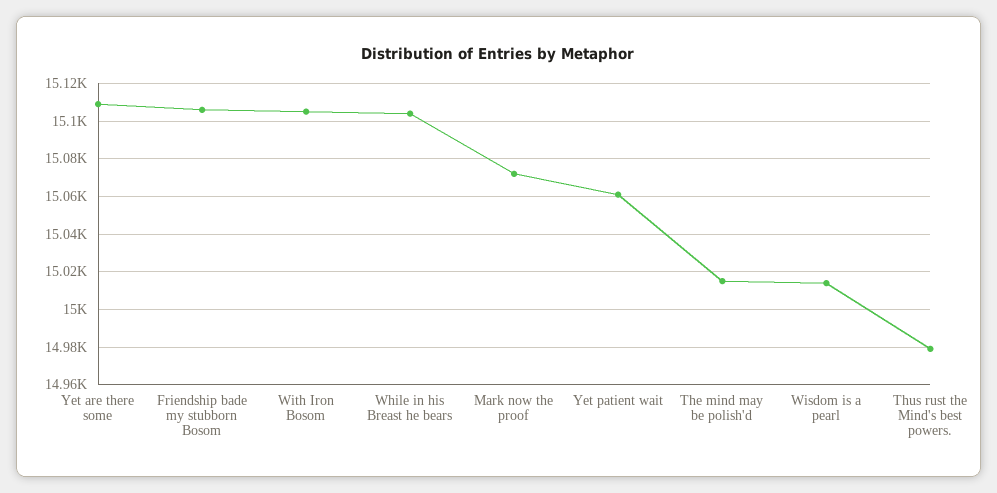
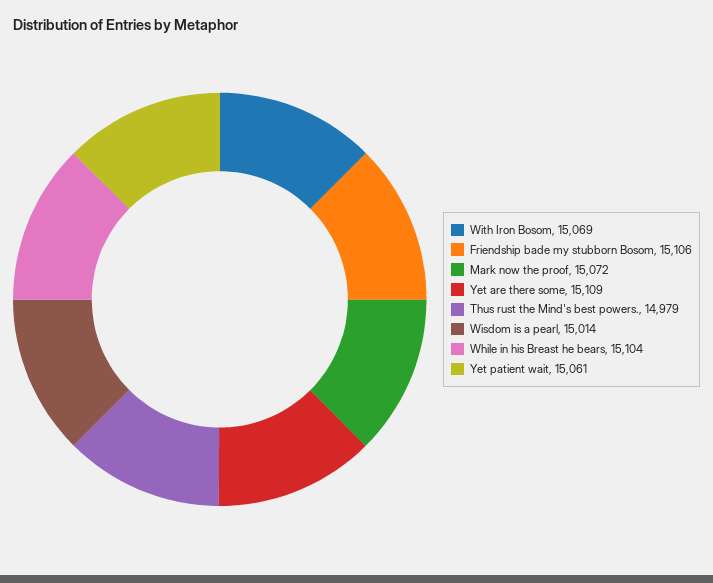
With Iron Bosom: 15105 -> 15069
The mind may be polish'd: 15015 -> none

